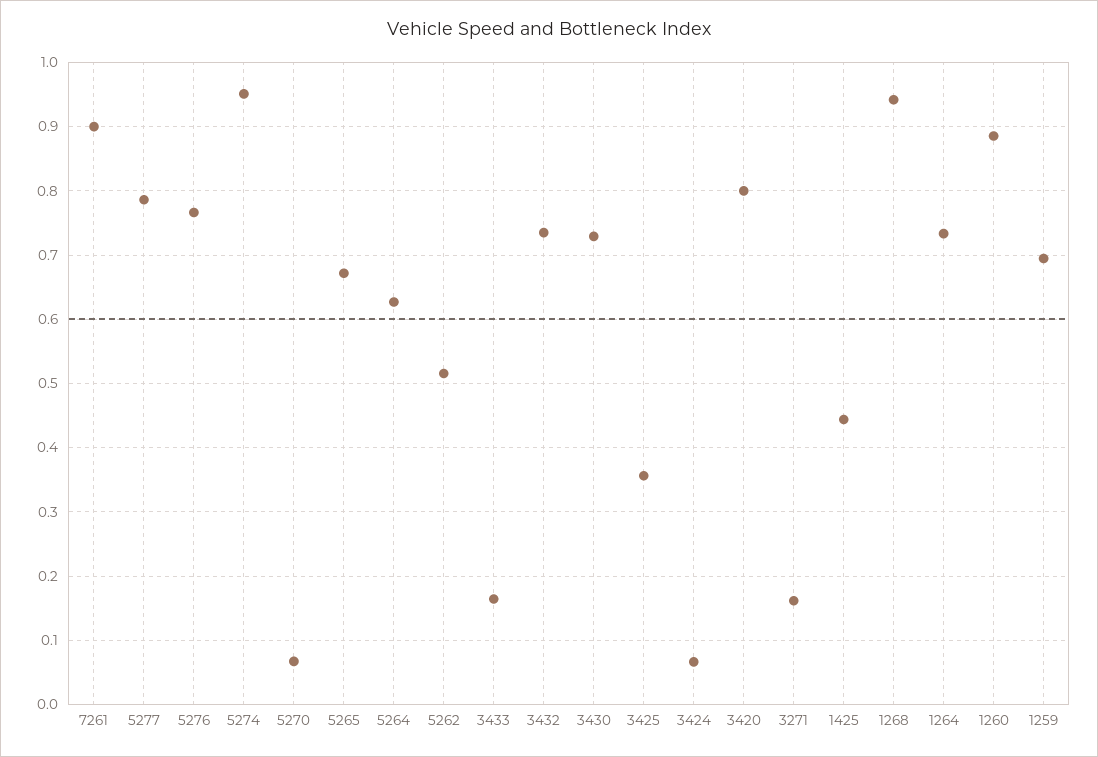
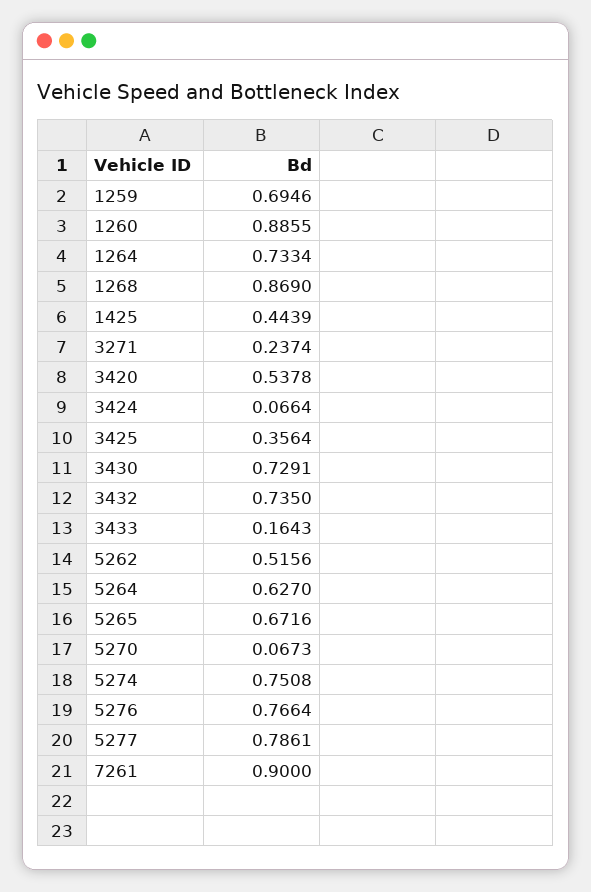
5274: 0.95 -> 0.7508
3420: 0.8 -> 0.5378
3271: 0.16 -> 0.2374
1268: 0.94 -> 0.869

